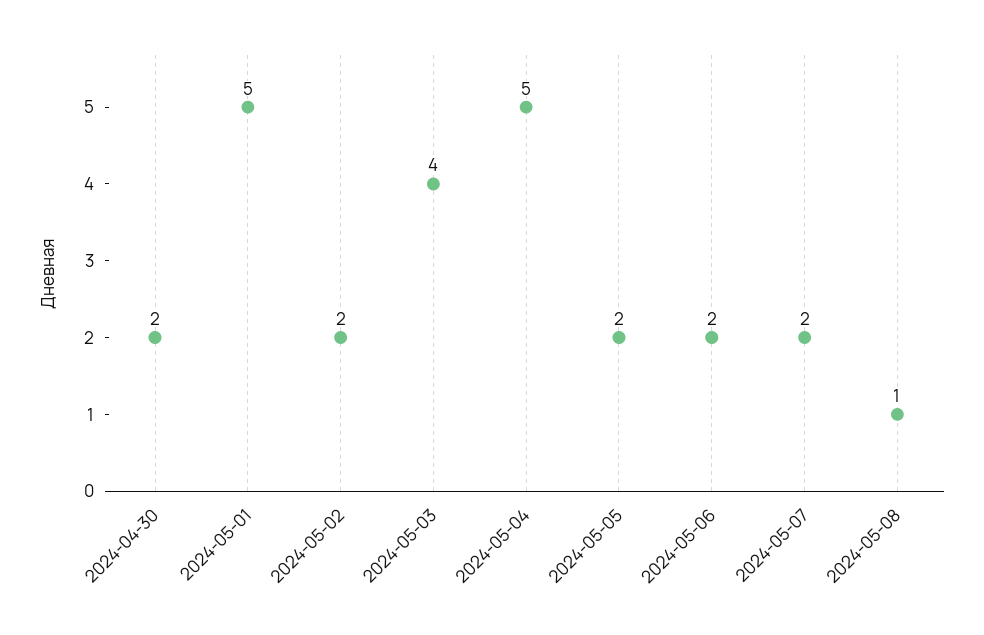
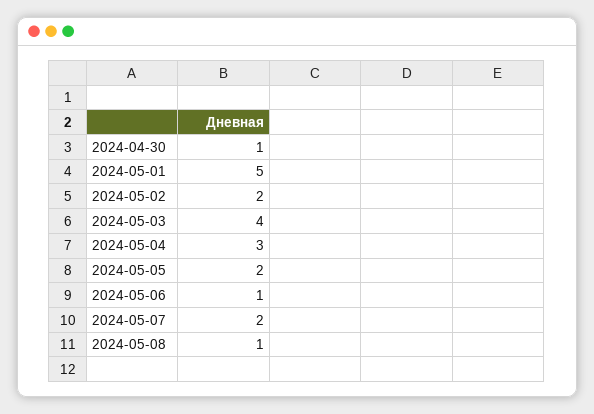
2024-04-30: 2 -> 1
2024-05-04: 5 -> 3
2024-05-06: 2 -> 1

